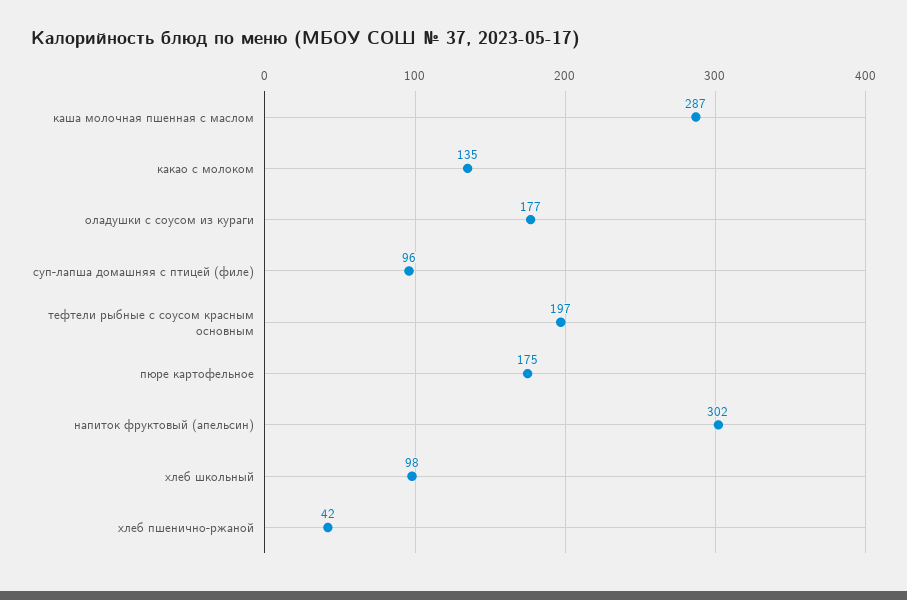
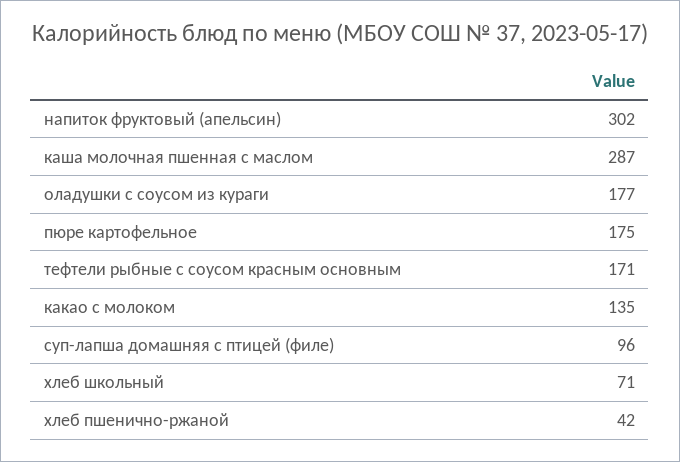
тефтели рыбные с соусом красным основным: 197 -> 171
хлеб школьный: 98 -> 71

